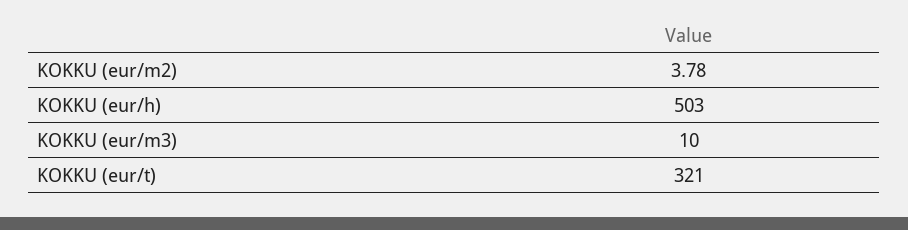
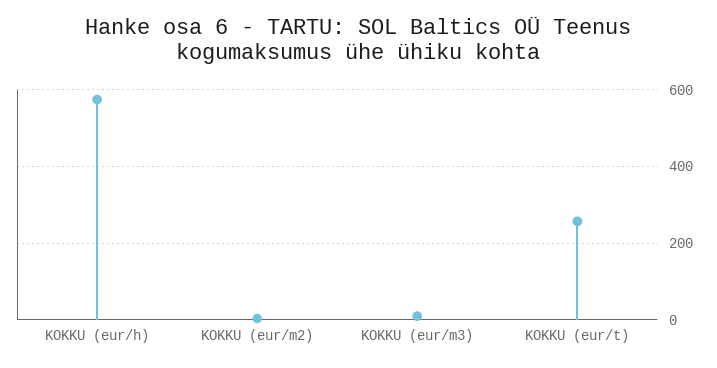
KOKKU (eur/h): 503 -> 580
KOKKU (eur/t): 321 -> 260

